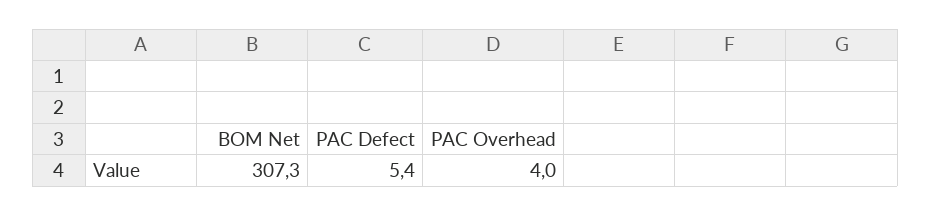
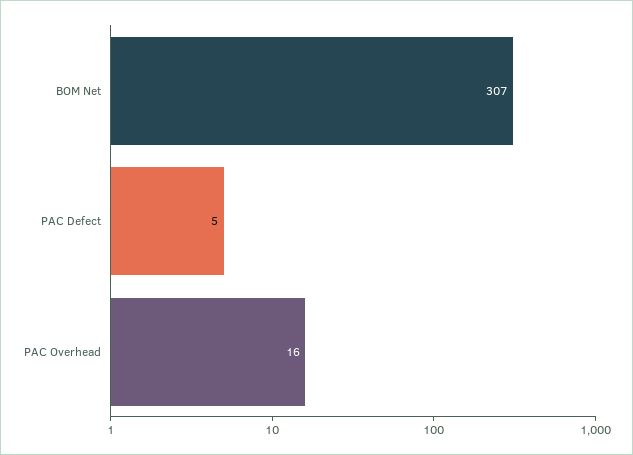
PAC Overhead: 4 -> 16

